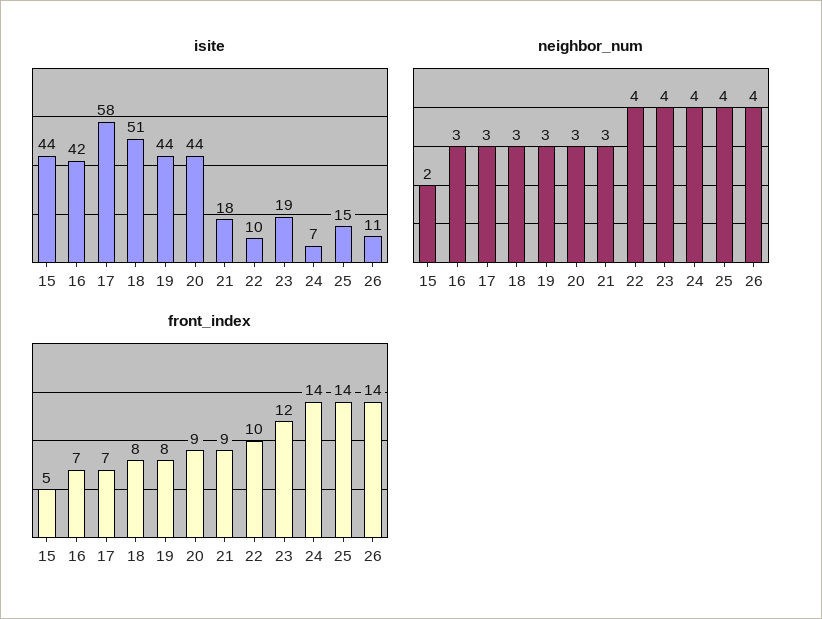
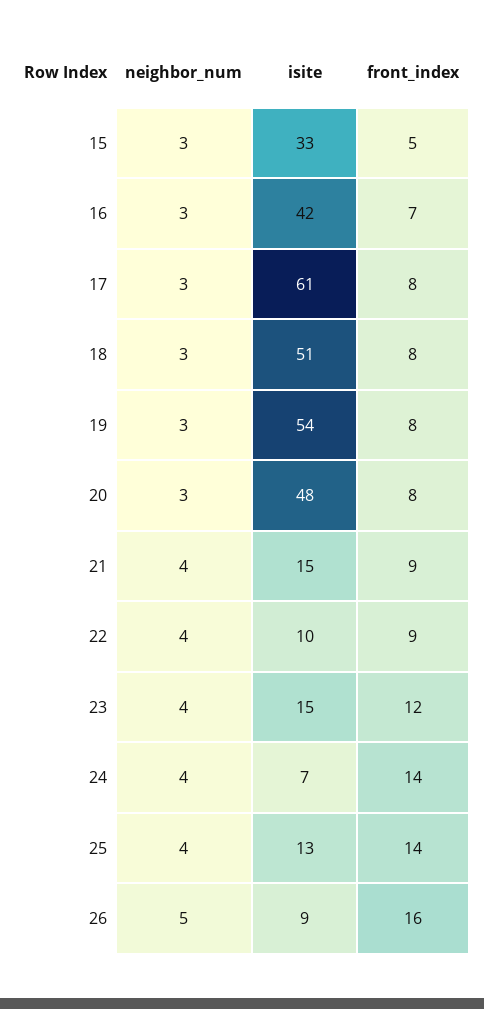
isite, 15: 44 -> 33
isite, 17: 58 -> 61
isite, 19: 44 -> 54
isite, 20: 44 -> 48
isite, 21: 18 -> 15
isite, 23: 19 -> 15
isite, 25: 15 -> 13
isite, 26: 11 -> 9
neighbor_num, 15: 2 -> 3
neighbor_num, 21: 3 -> 4
neighbor_num, 26: 4 -> 5
front_index, 17: 7 -> 8
front_index, 20: 9 -> 8
front_index, 22: 10 -> 9
front_index, 26: 14 -> 16

